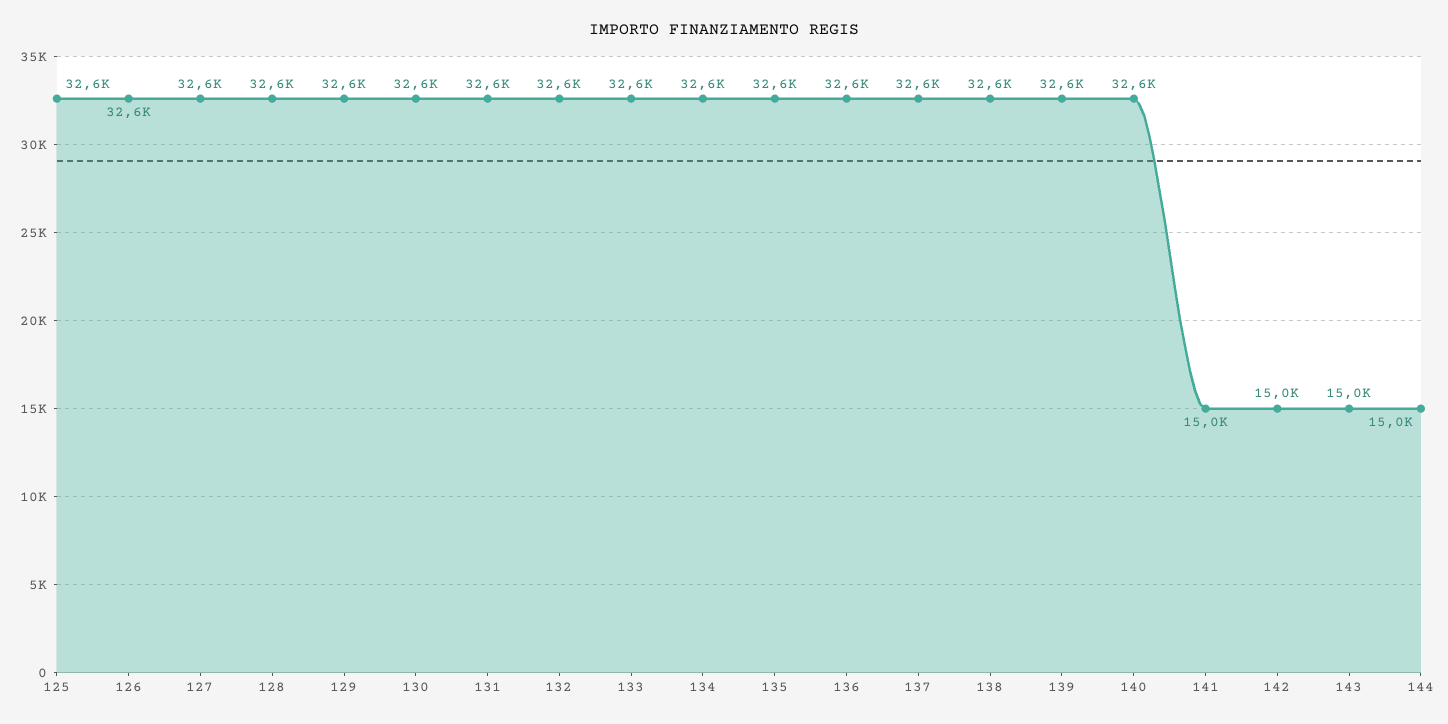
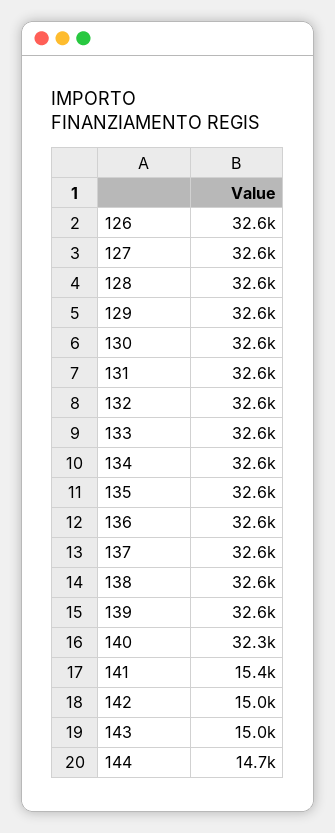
125: 32600 -> none
140: 32600 -> 32300
141: 15000 -> 15400
144: 15000 -> 14700

